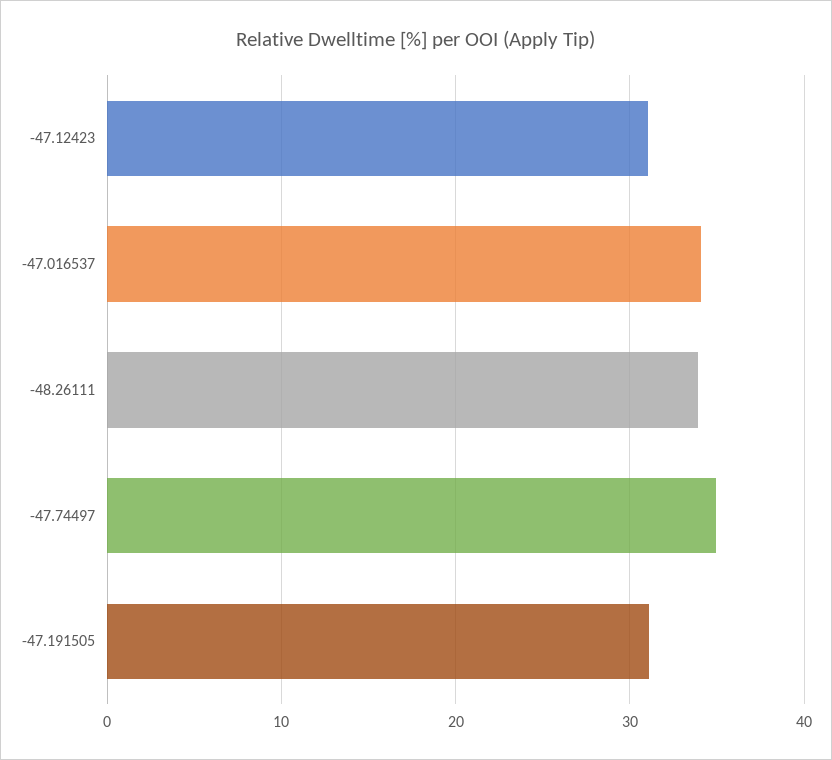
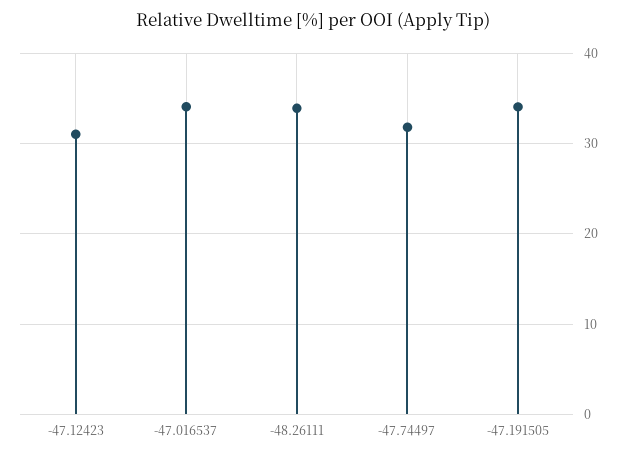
-47.74497: 35 -> 32
-47.191505: 31 -> 34

